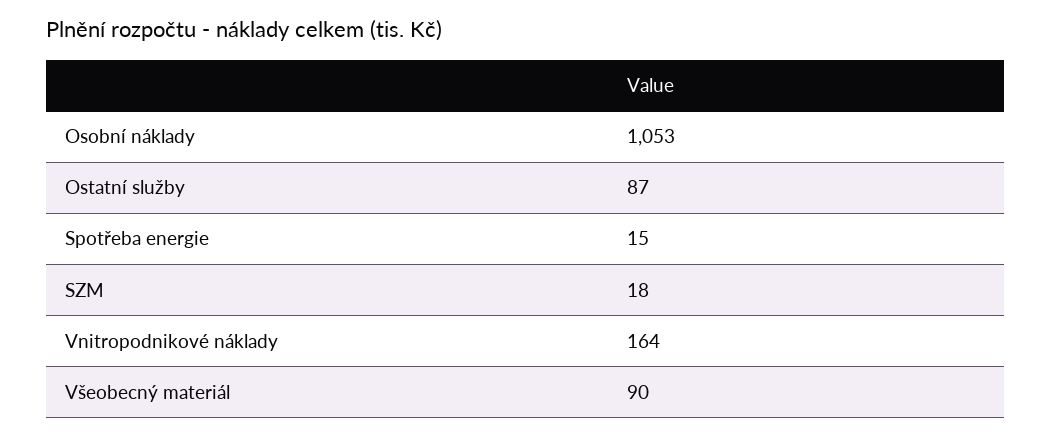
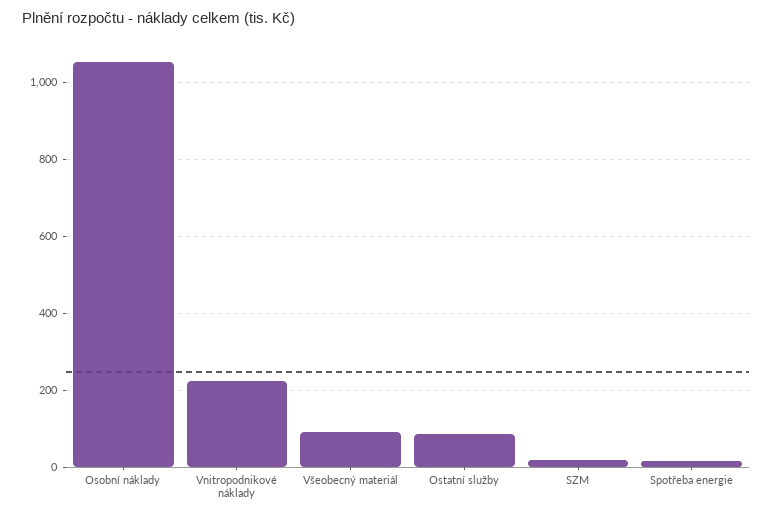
Vnitropodnikové náklady: 164 -> 220

